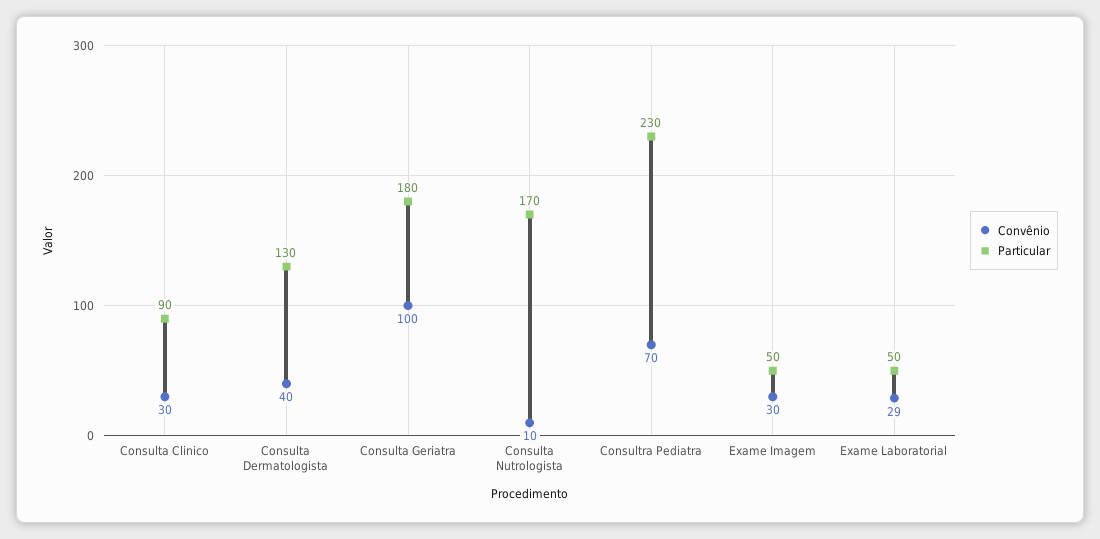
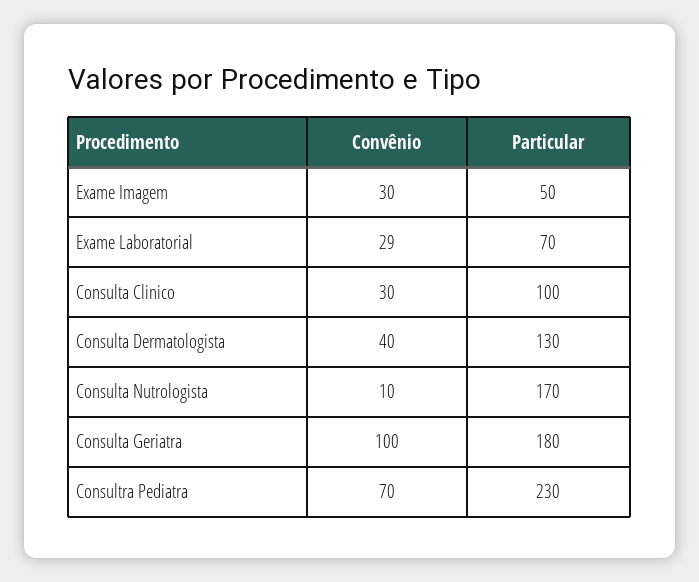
Particular, Consulta Clinico: 90 -> 100
Particular, Exame Laboratorial: 50 -> 70

